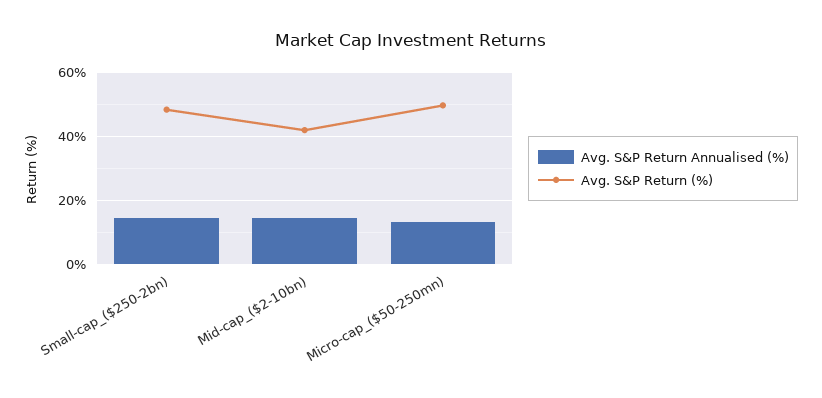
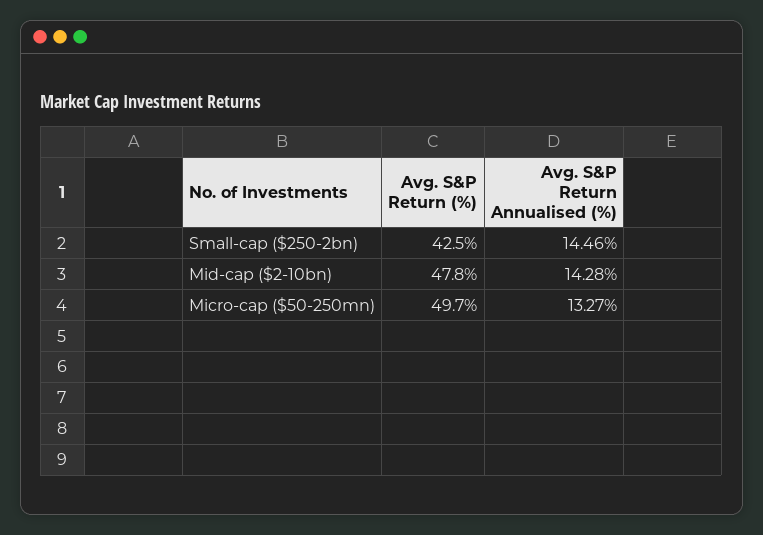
Avg. S&P Return (%), Small-cap_($250-2bn): 48 -> 42.5
Avg. S&P Return (%), Mid-cap_($2-10bn): 42 -> 47.8

